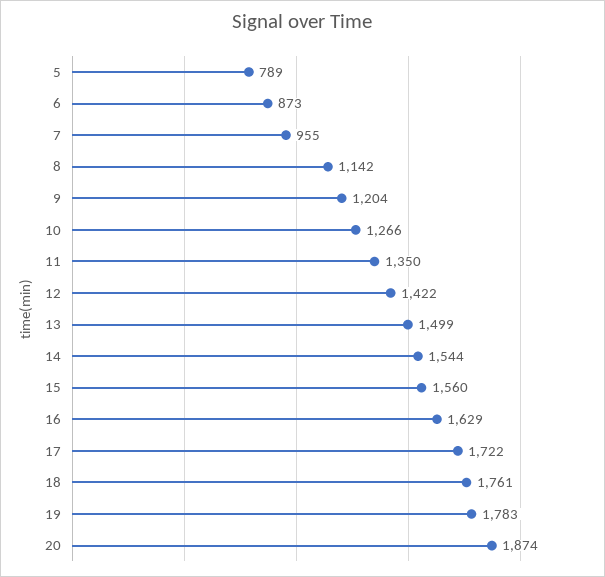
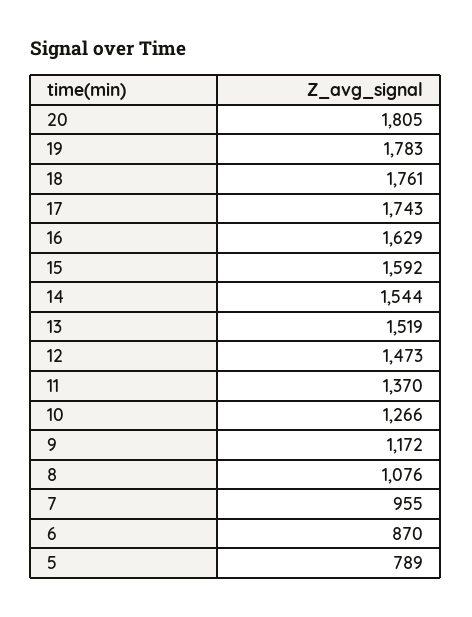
6: 873 -> 870
8: 1142 -> 1076
9: 1204 -> 1172
11: 1350 -> 1370
12: 1422 -> 1473
13: 1499 -> 1519
15: 1560 -> 1592
17: 1722 -> 1743
20: 1874 -> 1805

